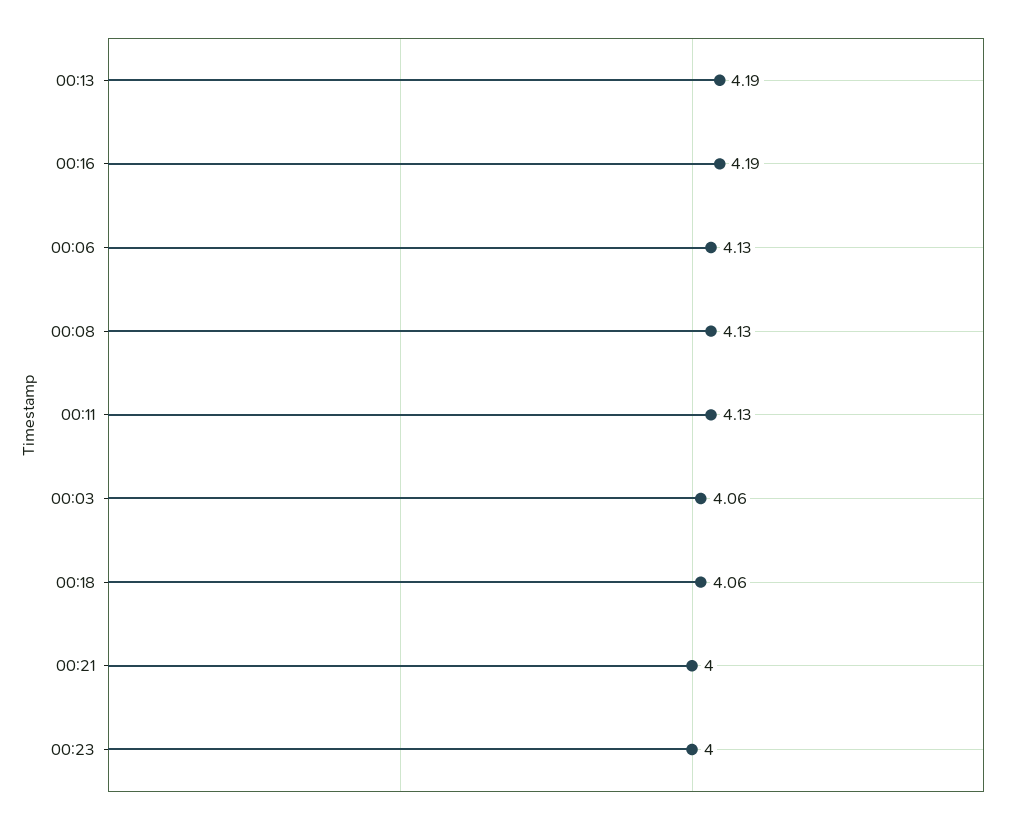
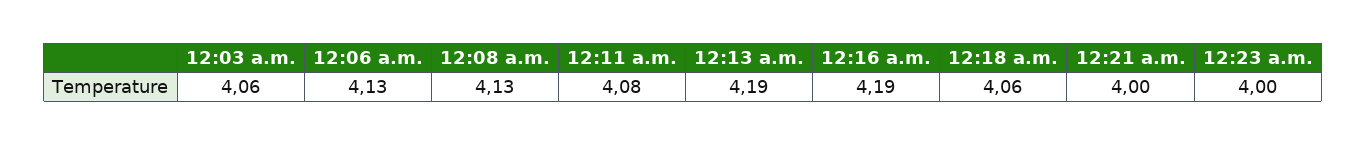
00:11: 4.13 -> 4.08

